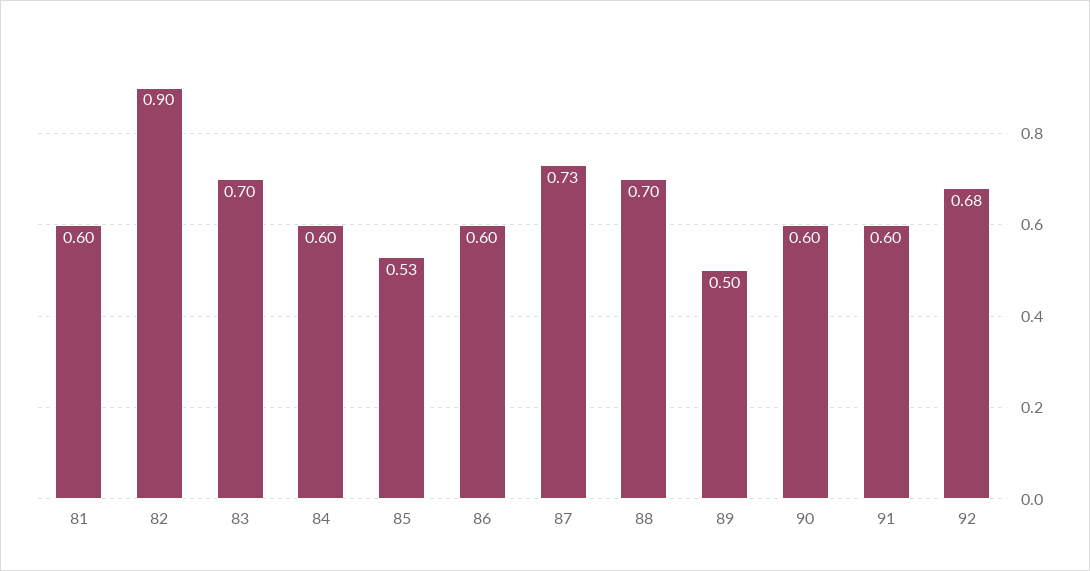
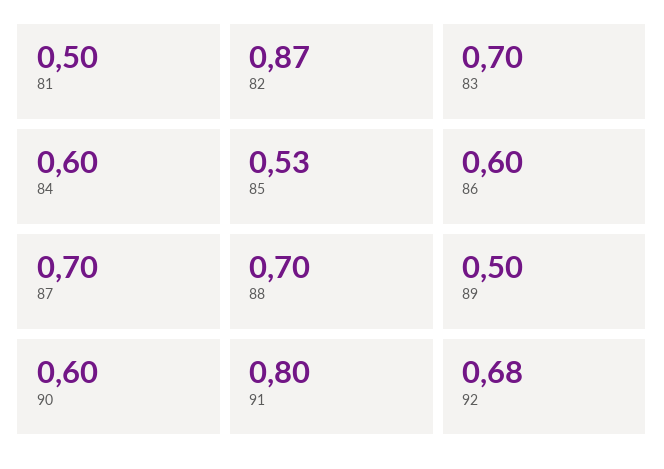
81: 0.6 -> 0.5
82: 0.9 -> 0.87
87: 0.73 -> 0.7
91: 0.6 -> 0.8

